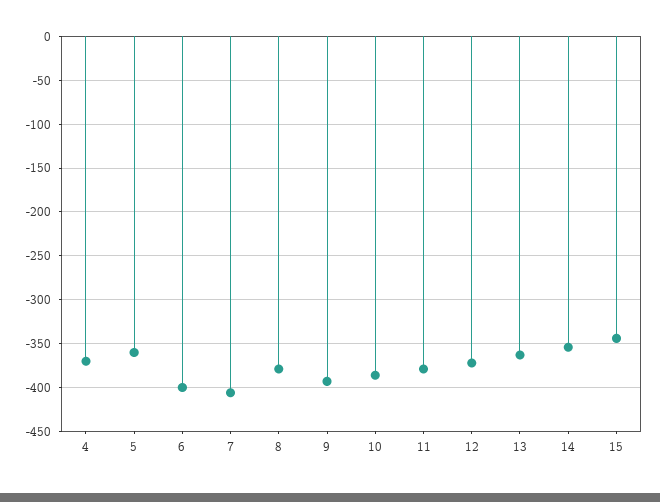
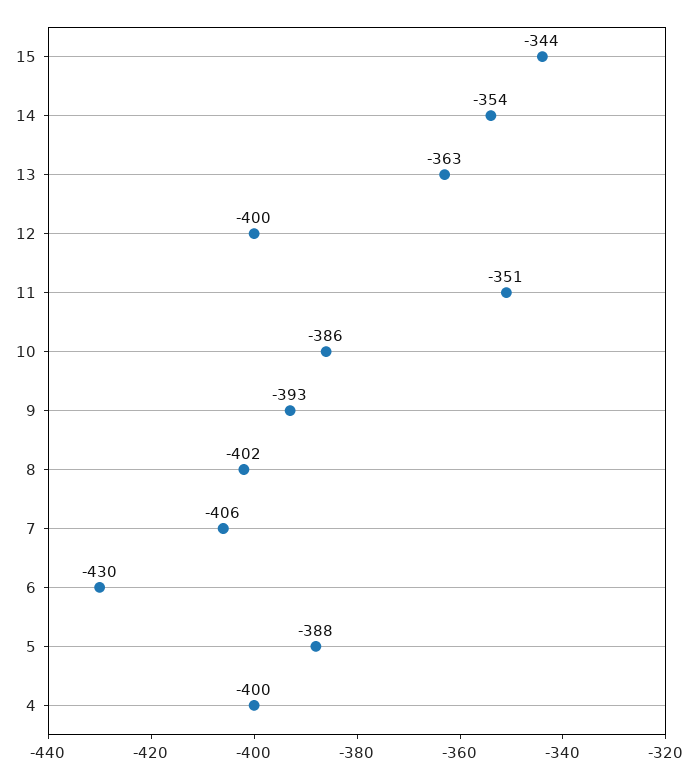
4: -370 -> -400
5: -360 -> -388
6: -400 -> -430
8: -380 -> -402
11: -380 -> -351
12: -370 -> -400

